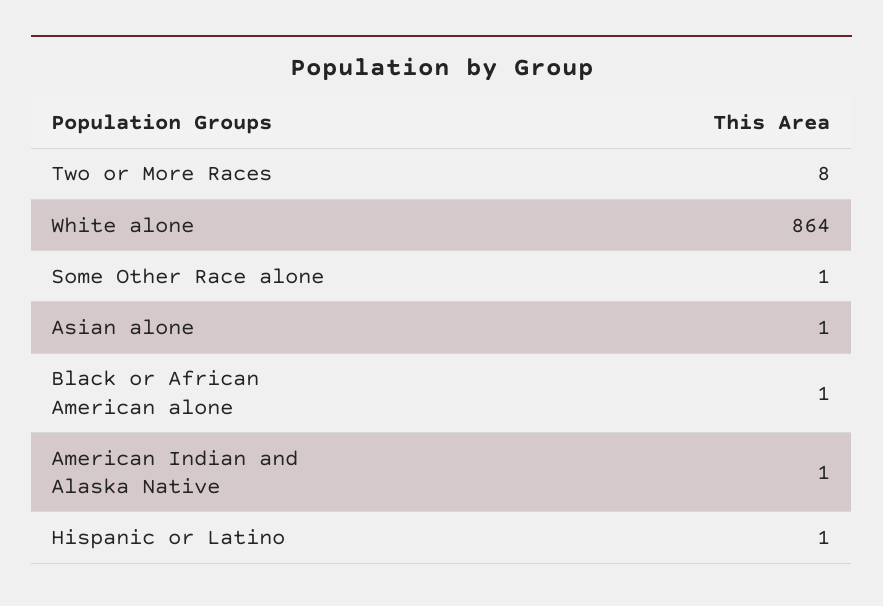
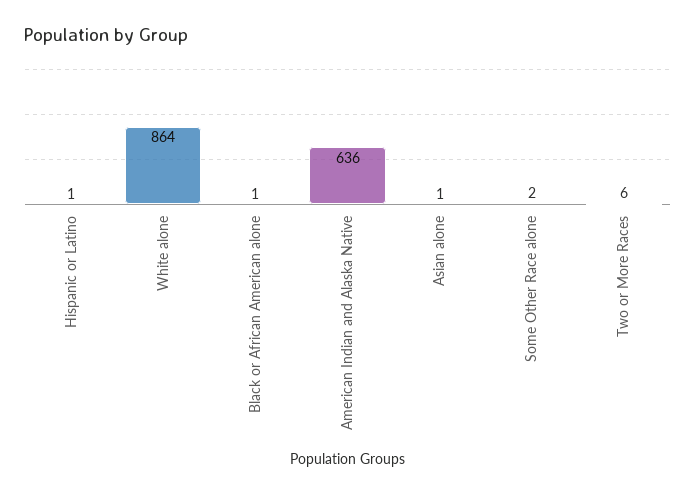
Two or More Races: 8 -> 6
Some Other Race alone: 1 -> 2
American Indian and Alaska Native: 1 -> 636

